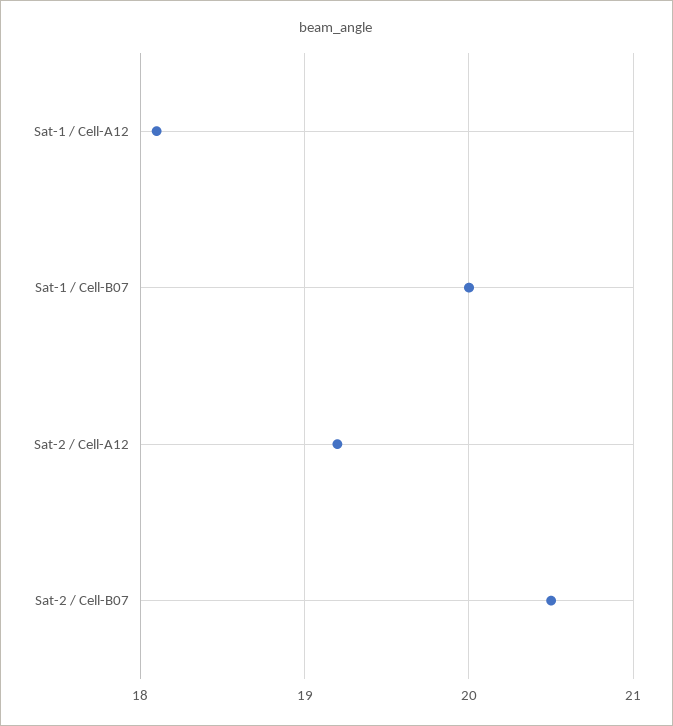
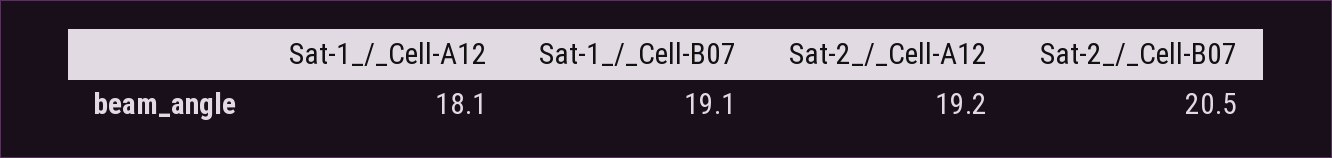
Sat-1 / Cell-B07: 20 -> 19.1

